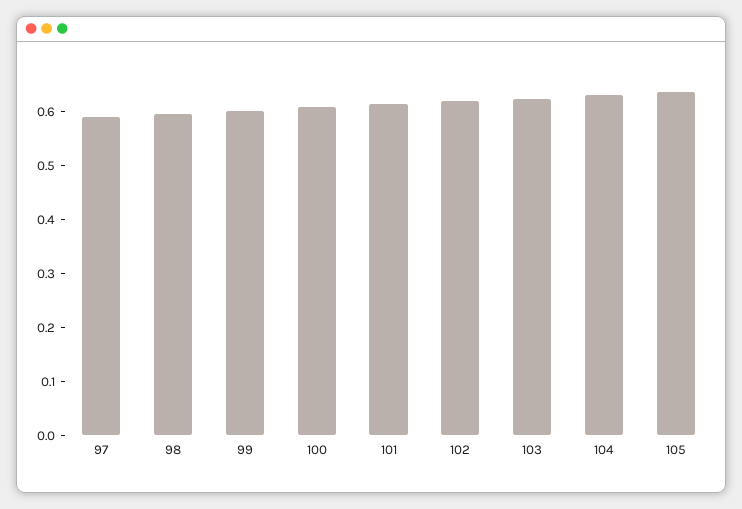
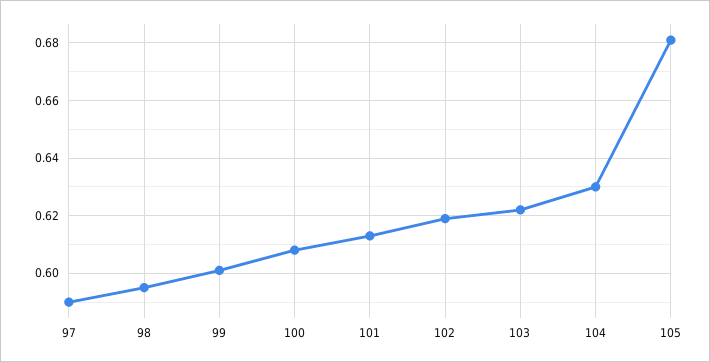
105: 0.64 -> 0.68

